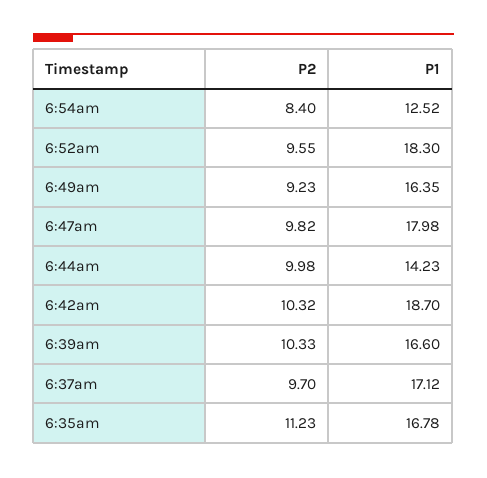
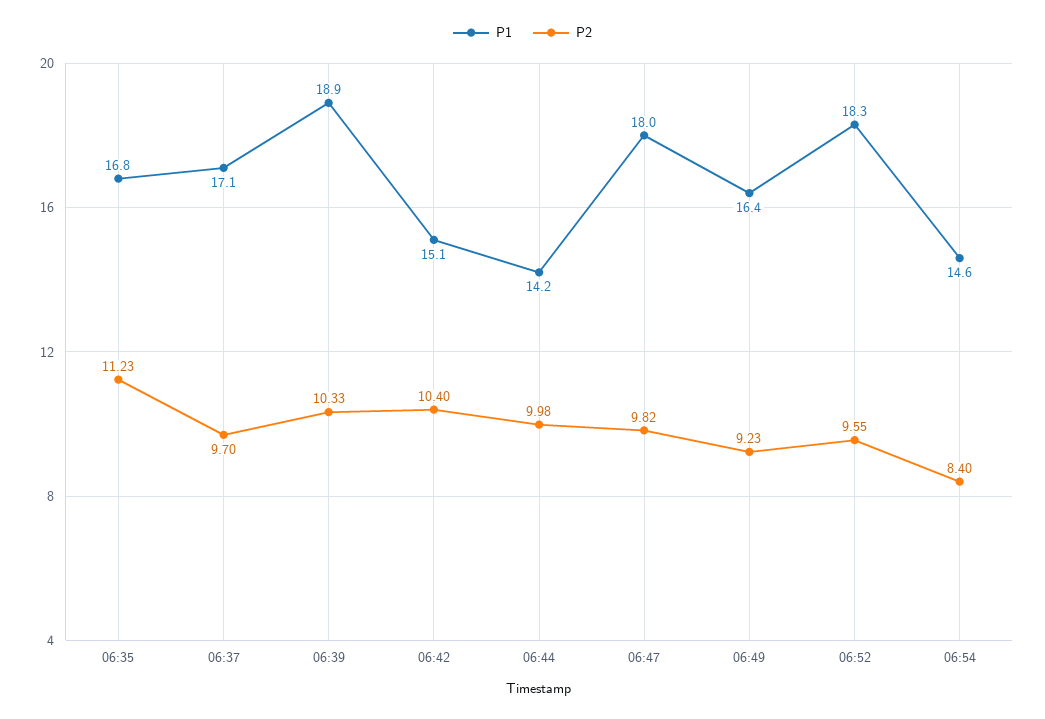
P1, 6:54am: 12.52 -> 14.6
P2, 6:42am: 10.32 -> 10.4
P1, 6:42am: 18.7 -> 15.1
P1, 6:39am: 16.6 -> 18.9

